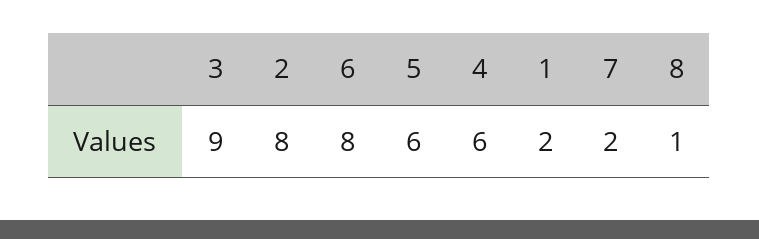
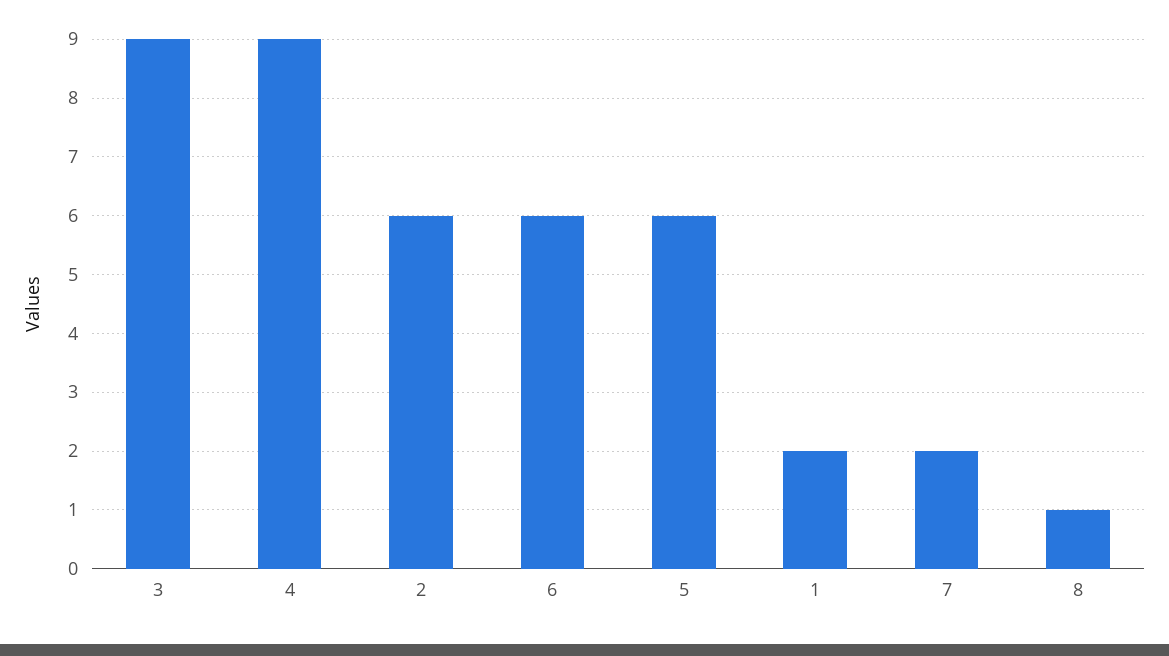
2: 8 -> 6
6: 8 -> 6
4: 6 -> 9

